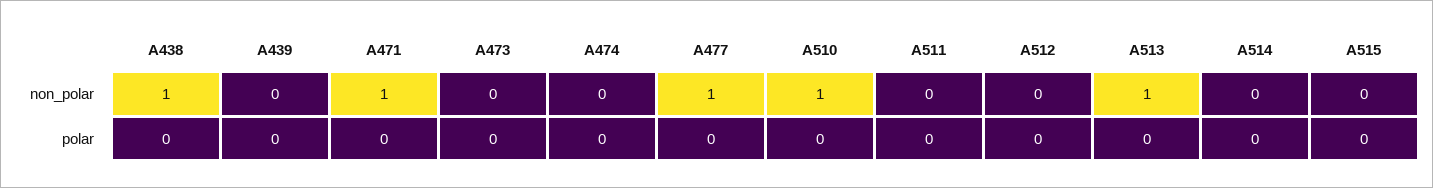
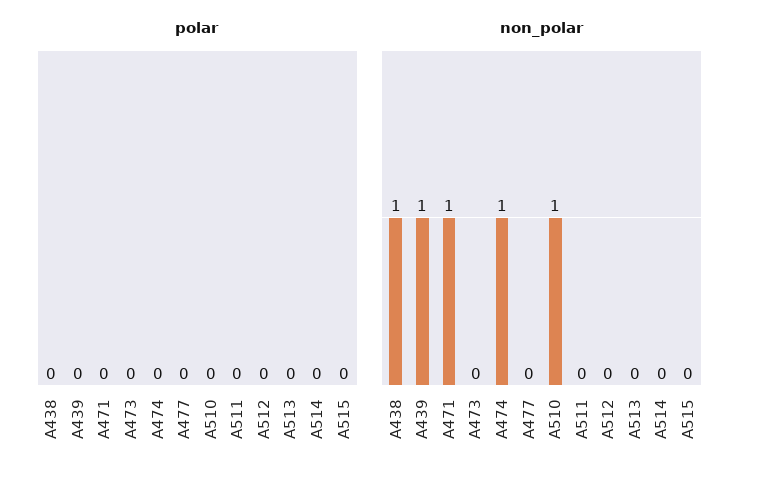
non_polar, A439: 0 -> 1
non_polar, A474: 0 -> 1
non_polar, A477: 1 -> 0
non_polar, A513: 1 -> 0

